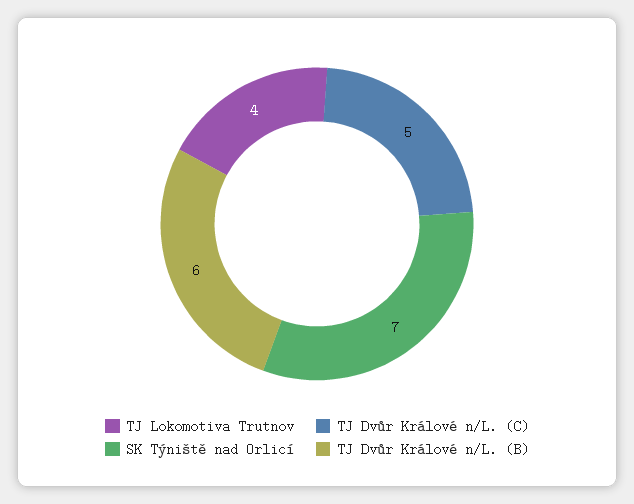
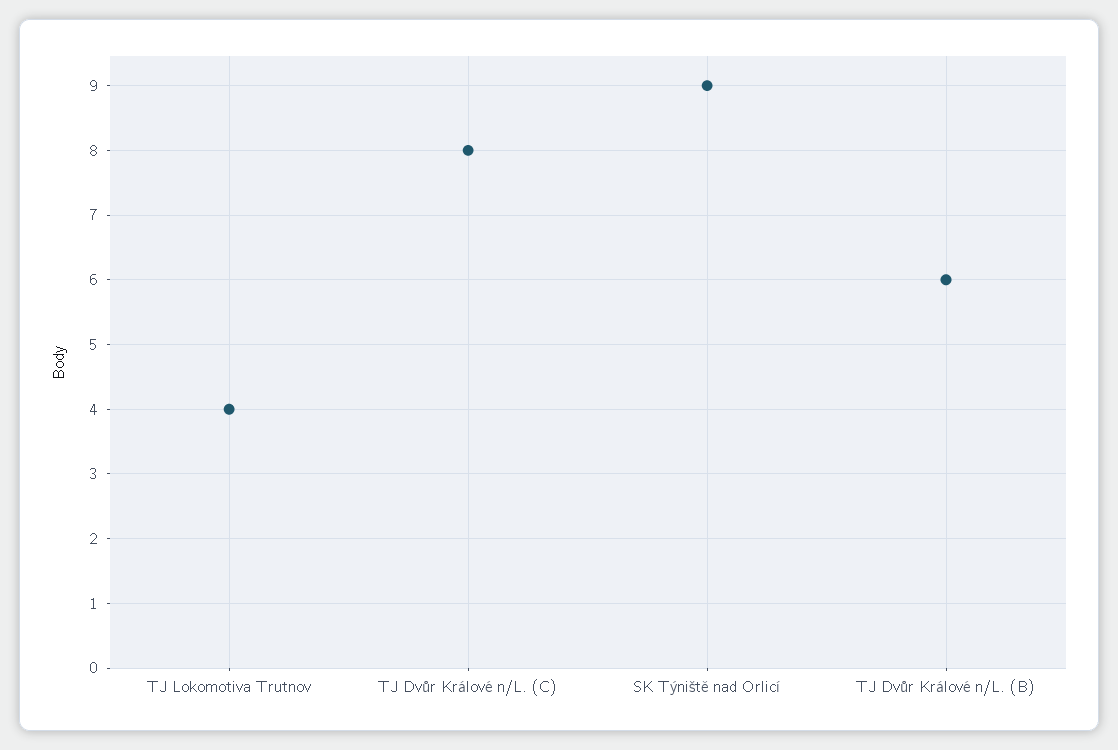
TJ Dvůr Králové n/L. (C): 5 -> 8
SK Týniště nad Orlicí: 7 -> 9

